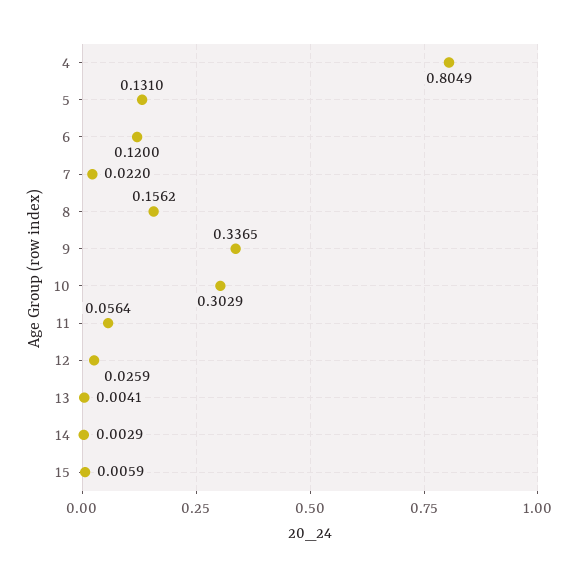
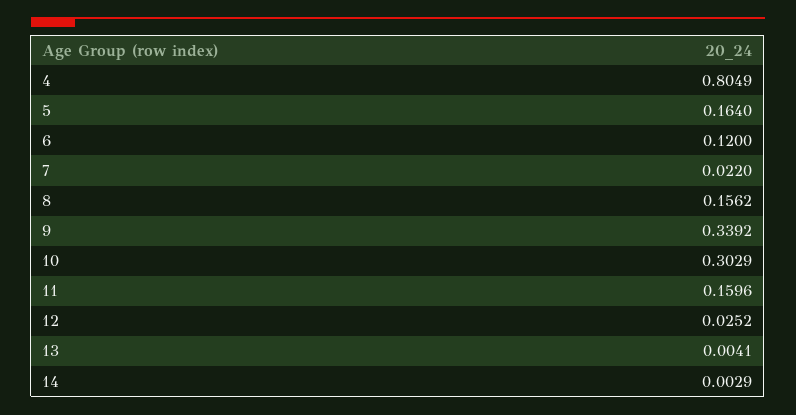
5: 0.131 -> 0.164
9: 0.3365 -> 0.3392
11: 0.0564 -> 0.1596
12: 0.0259 -> 0.0252
15: 0.0059 -> none

